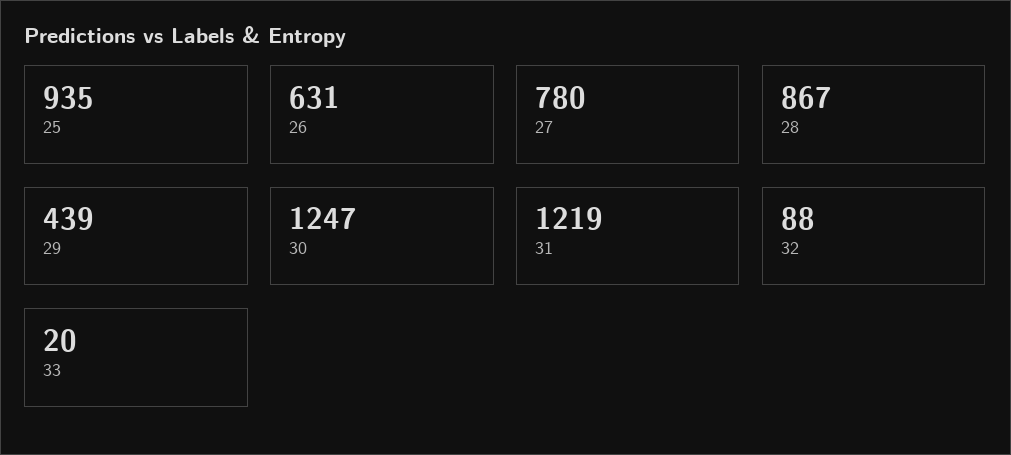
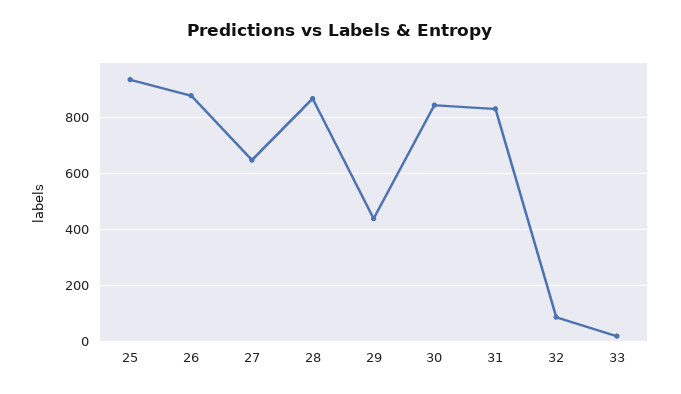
26: 631 -> 875
27: 780 -> 650
30: 1247 -> 850
31: 1219 -> 825

